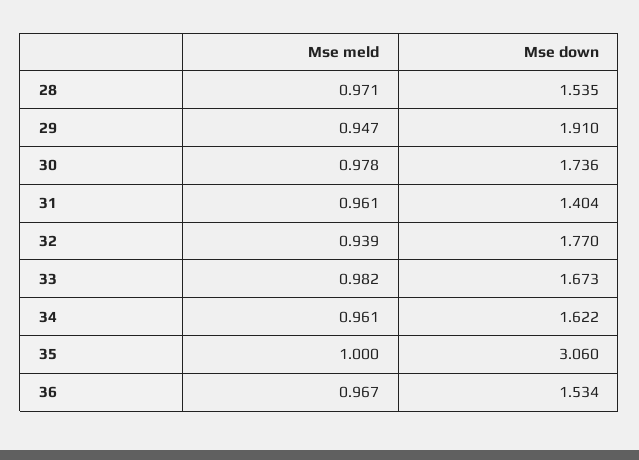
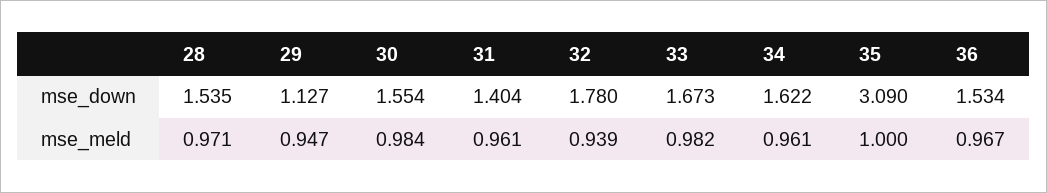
Mse down, 29: 1.91 -> 1.127
Mse meld, 30: 0.978 -> 0.984
Mse down, 30: 1.736 -> 1.554
Mse down, 32: 1.77 -> 1.78
Mse down, 35: 3.06 -> 3.09

